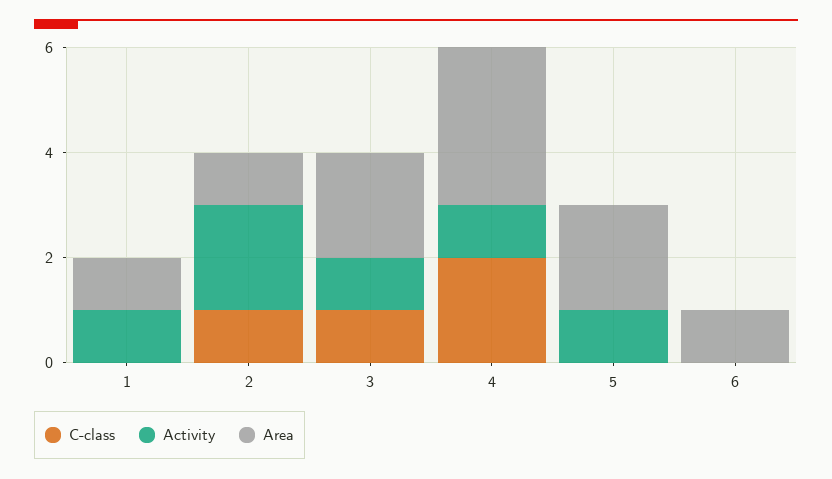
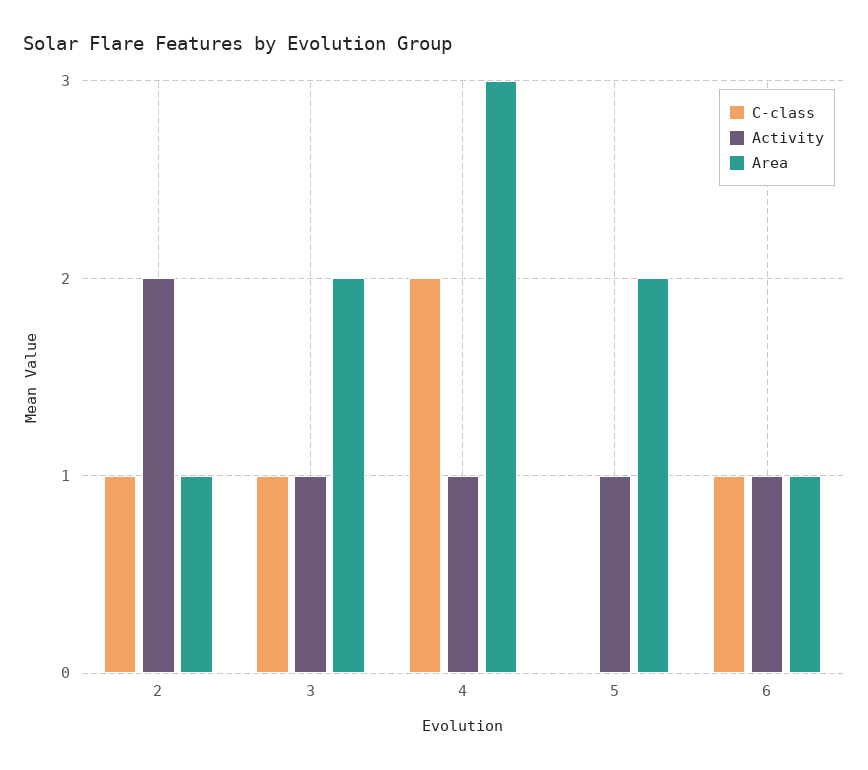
C-class, 1: 0 -> none
Activity, 1: 1 -> none
Area, 1: 1 -> none
C-class, 6: 0 -> 1
Activity, 6: 0 -> 1

